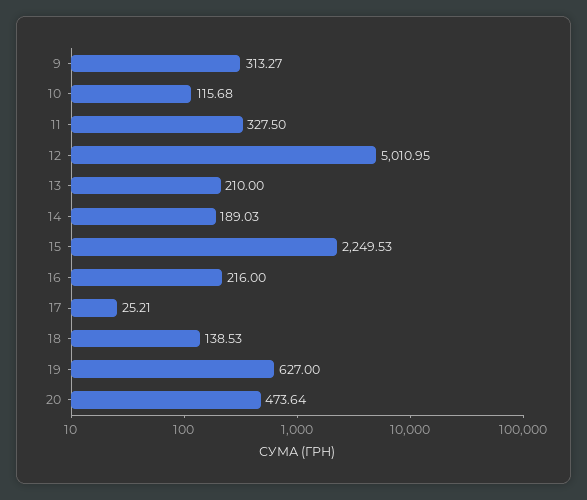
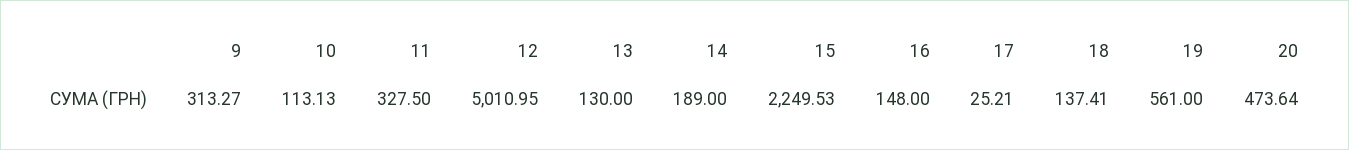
10: 115.68 -> 113.13
13: 210 -> 130
14: 189.03 -> 189
16: 216 -> 148
18: 138.53 -> 137.41
19: 627 -> 561

